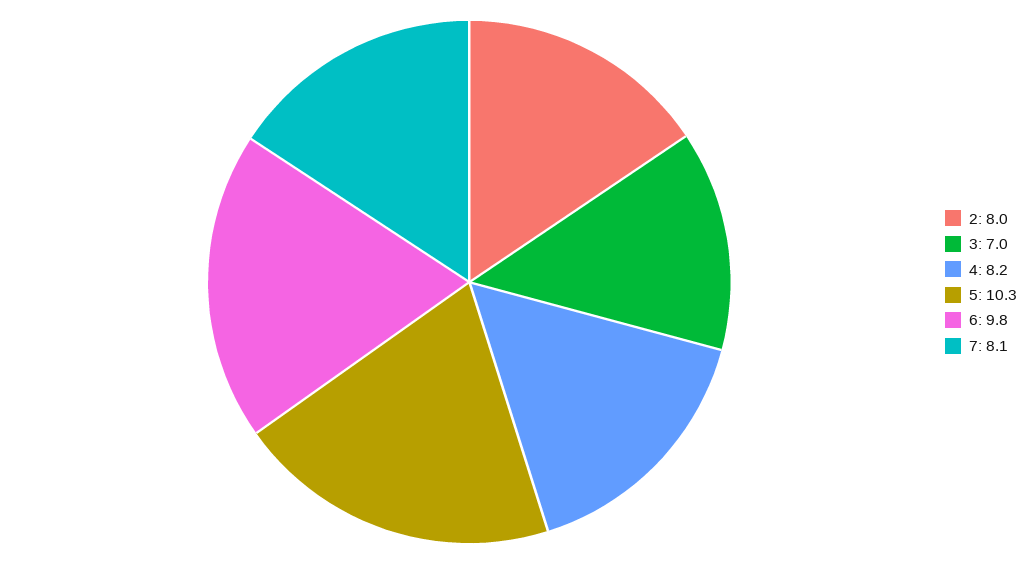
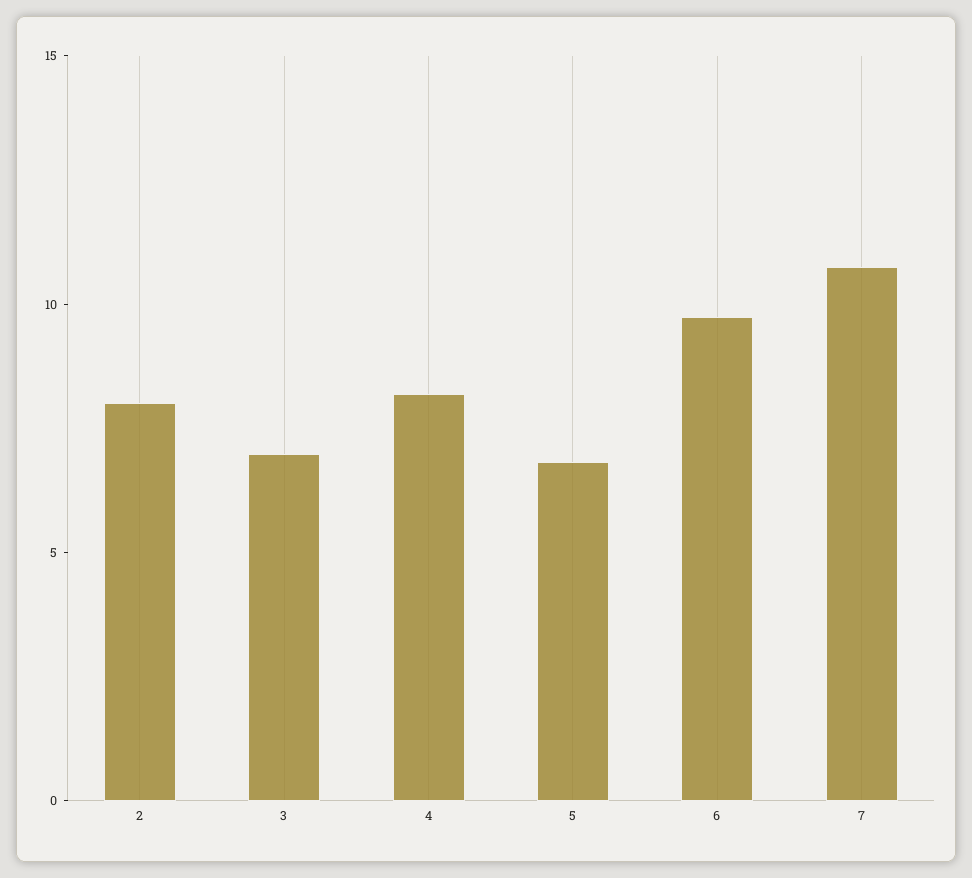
5: 10.3 -> 7
7: 8.1 -> 11

